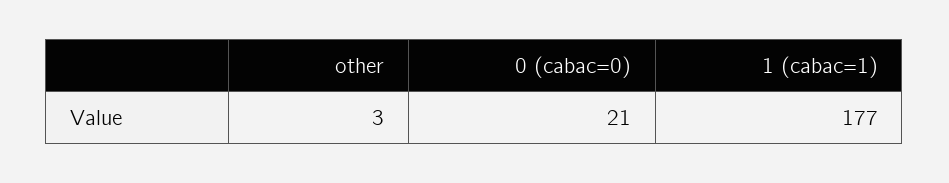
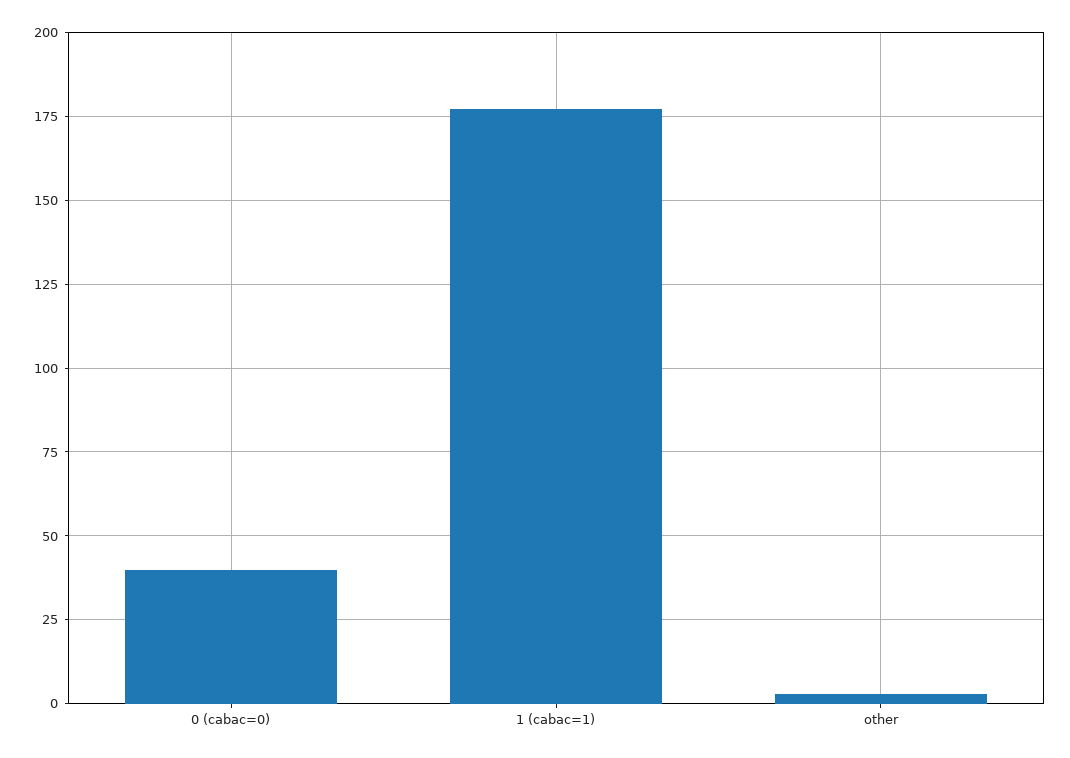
0 (cabac=0): 21 -> 40

